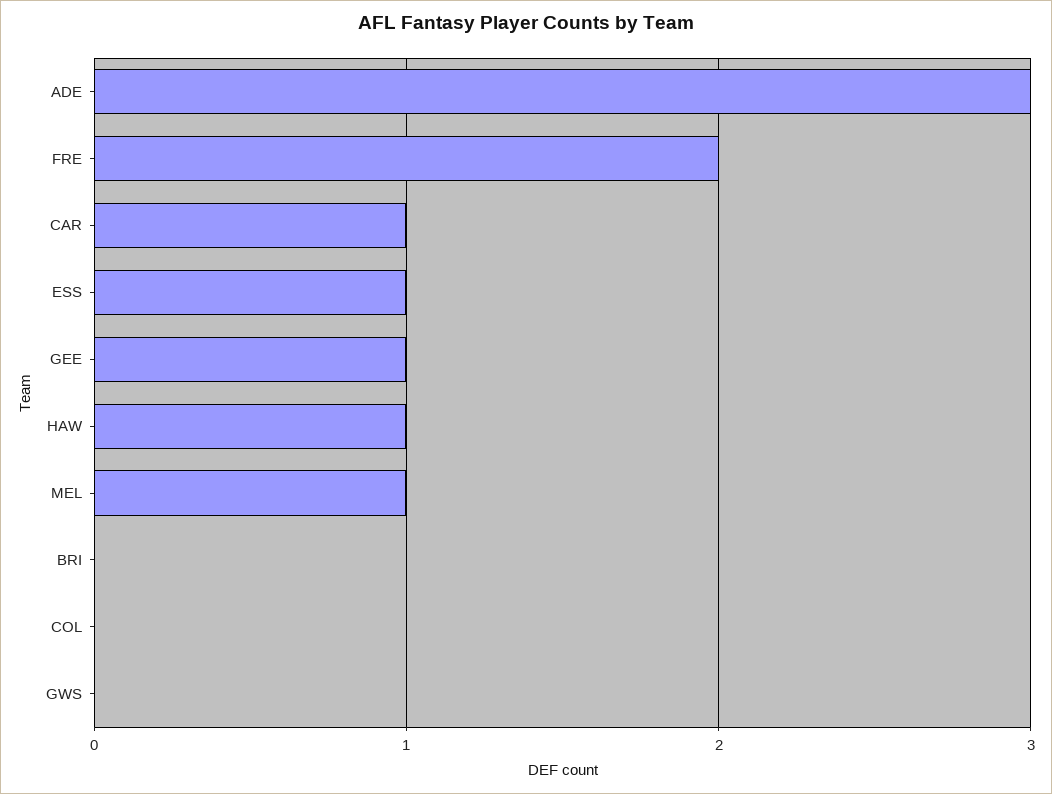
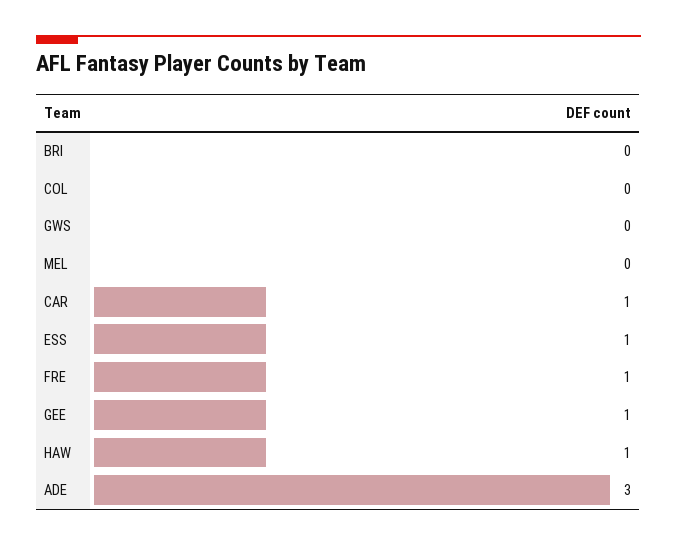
FRE: 2 -> 1
MEL: 1 -> 0

